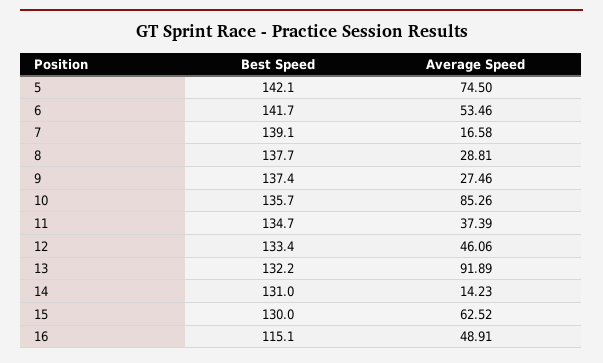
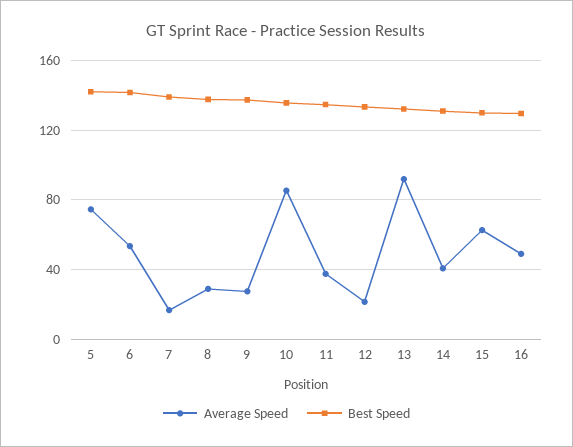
Average Speed, 12: 46.06 -> 20
Average Speed, 14: 14.23 -> 40
Best Speed, 16: 115.1 -> 130

